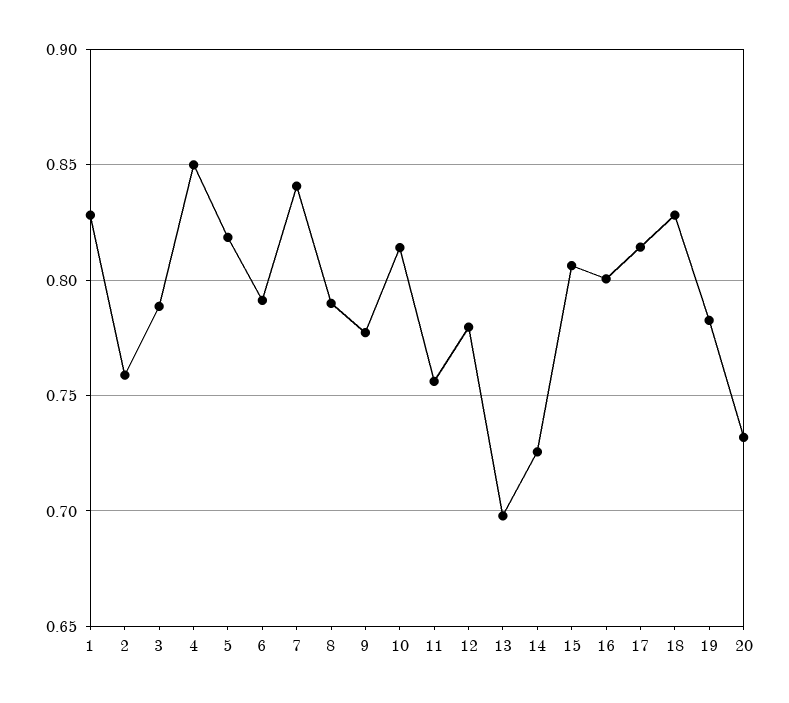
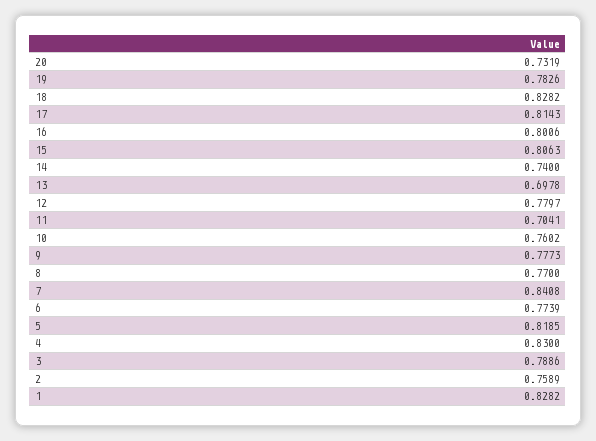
4: 0.85 -> 0.83
6: 0.79 -> 0.7739
8: 0.79 -> 0.77
10: 0.815 -> 0.7602
11: 0.755 -> 0.7041
14: 0.725 -> 0.74

